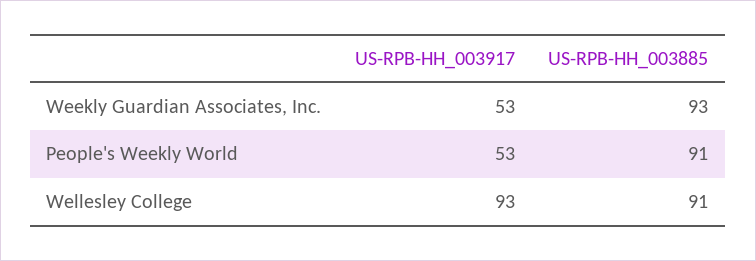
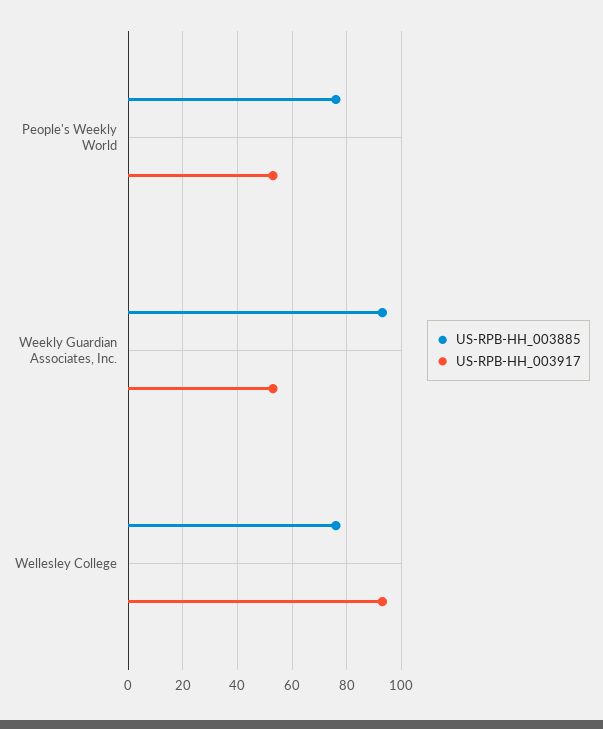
US-RPB-HH_003885, People's Weekly World: 91 -> 75
US-RPB-HH_003885, Wellesley College: 91 -> 75

